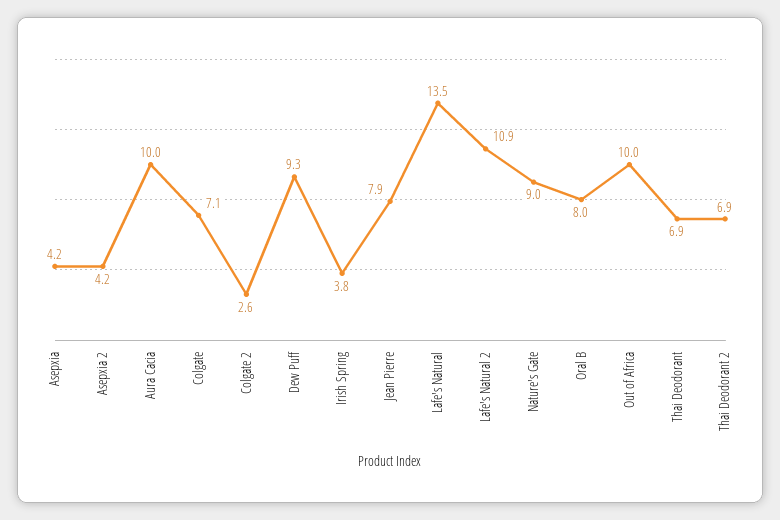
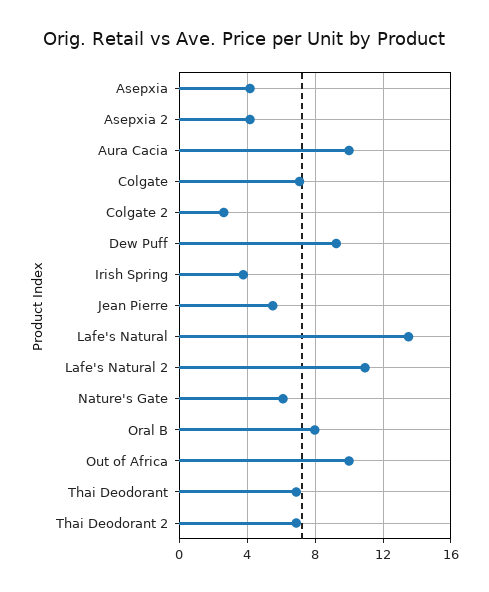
Jean Pierre: 7.9 -> 5.5
Nature's Gate: 9 -> 6

